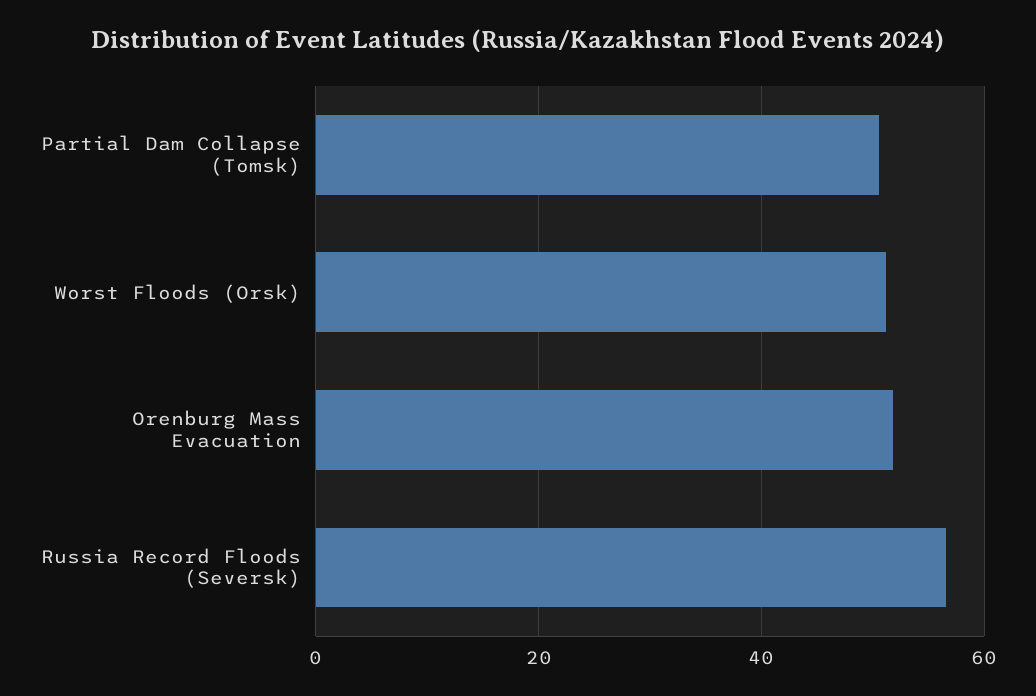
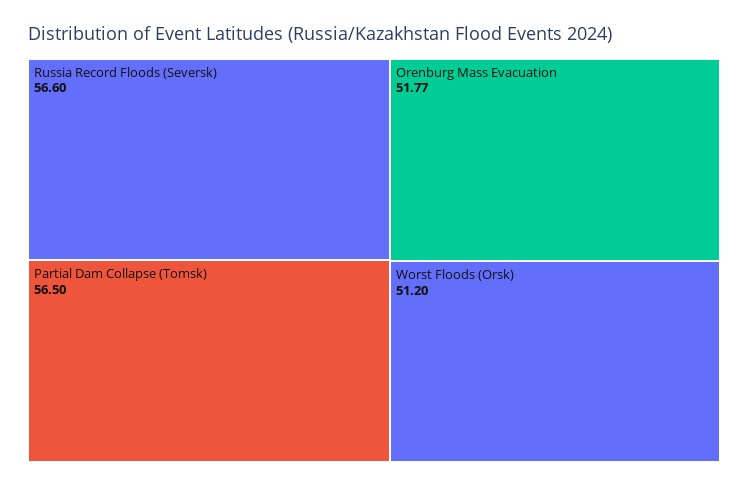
Partial Dam Collapse (Tomsk): 50 -> 56.5

